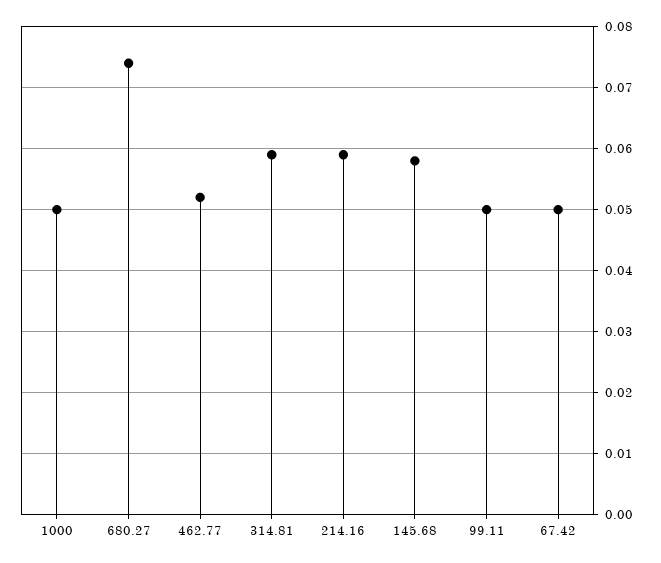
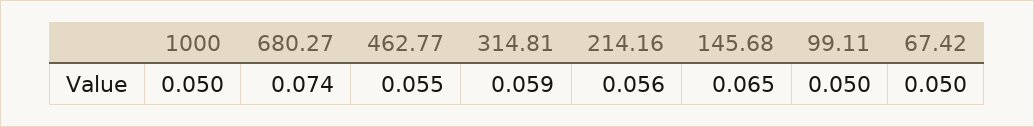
462.77: 0.052 -> 0.055
214.16: 0.059 -> 0.056
145.68: 0.058 -> 0.065

